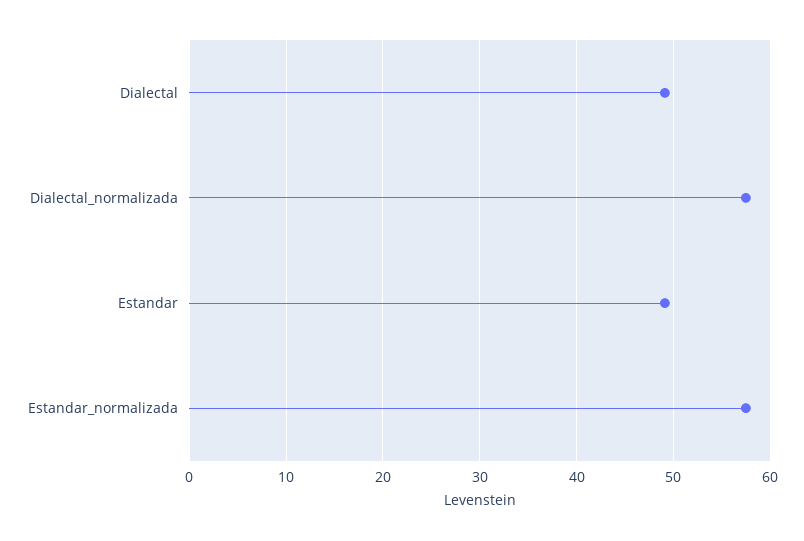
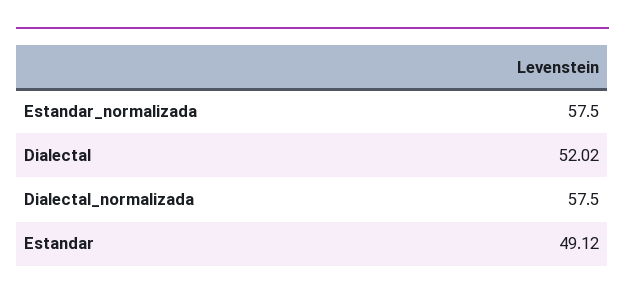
Dialectal: 49 -> 52.02

